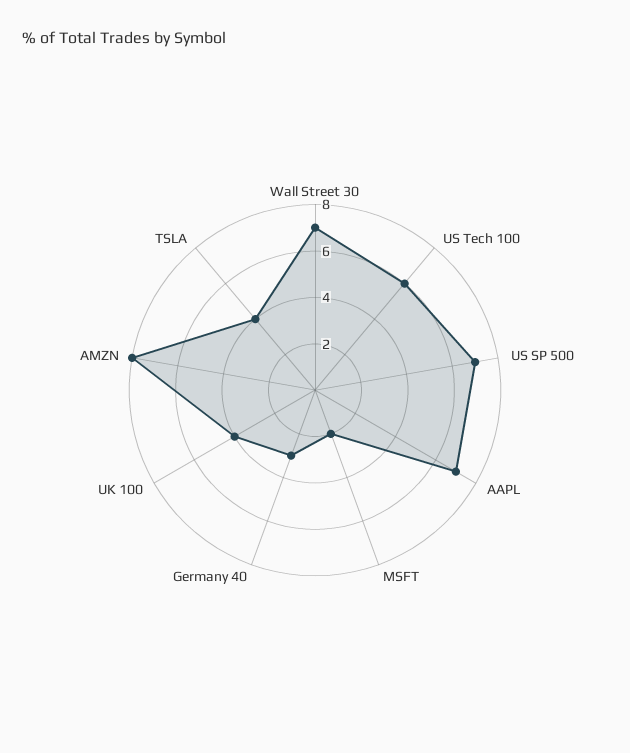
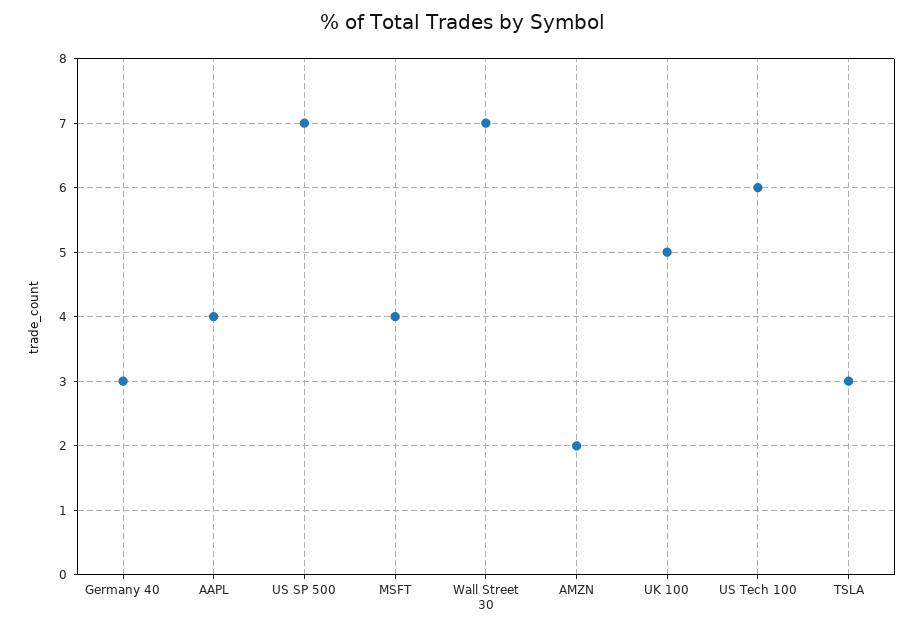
AAPL: 7 -> 4
MSFT: 2 -> 4
UK 100: 4 -> 5
AMZN: 8 -> 2
TSLA: 4 -> 3

